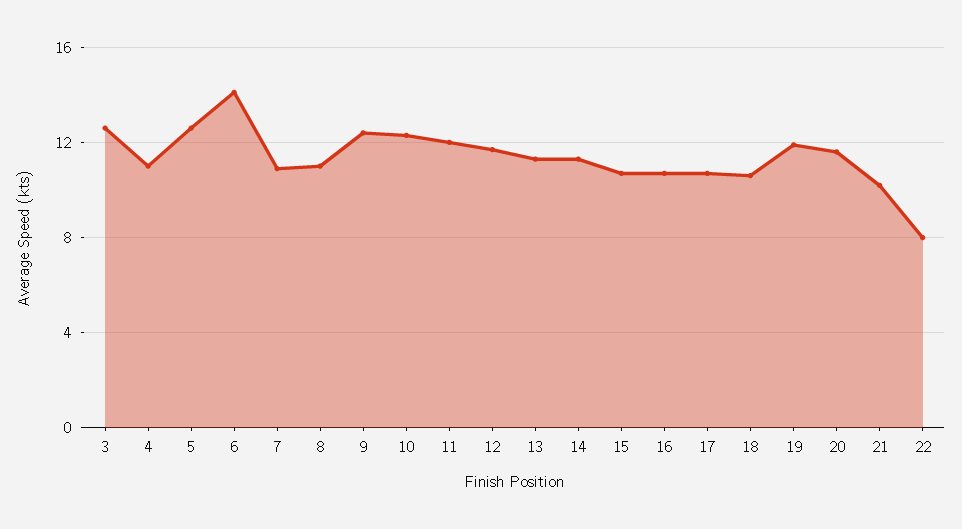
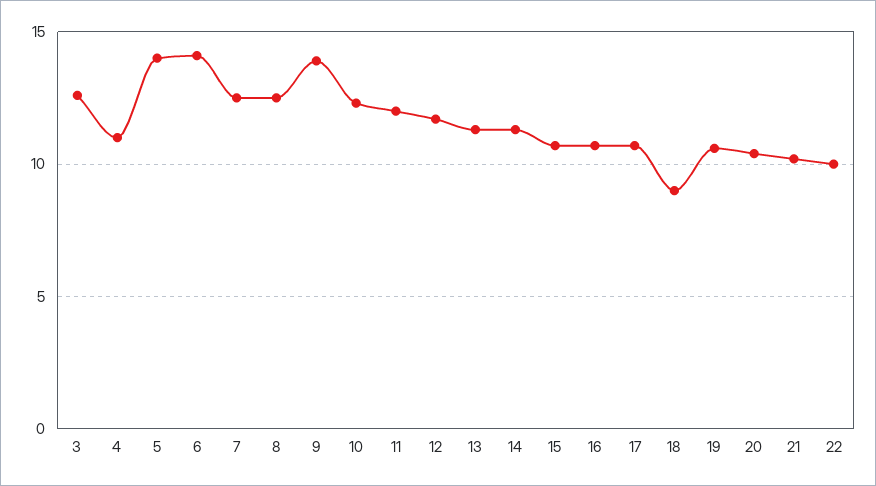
5: 12.5 -> 14
7: 11 -> 12.5
8: 11 -> 12.5
9: 12.5 -> 14
18: 10.5 -> 9
19: 12 -> 10.5
20: 11.5 -> 10.5
22: 8 -> 10

